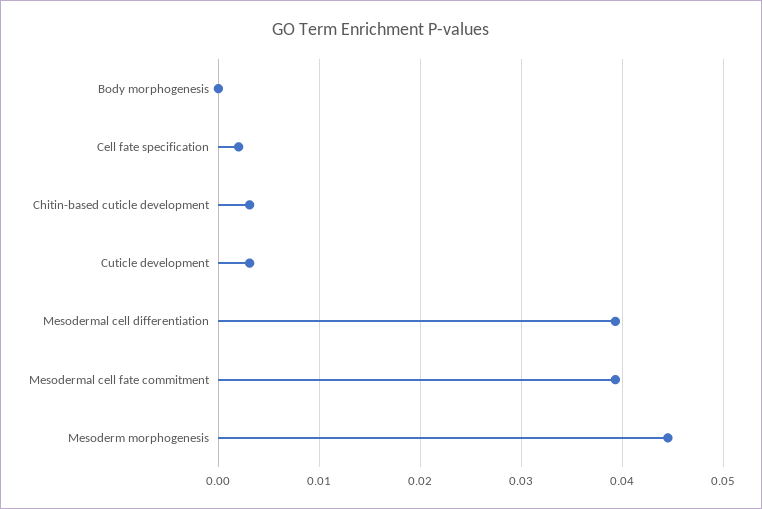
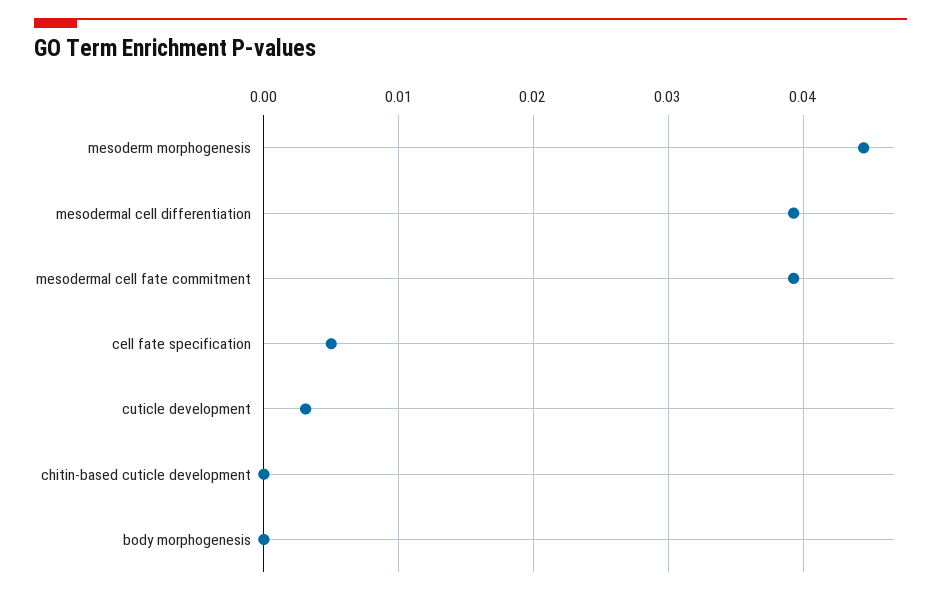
Cell fate specification: 0.002 -> 0.005
Chitin-based cuticle development: 0.003 -> 0

